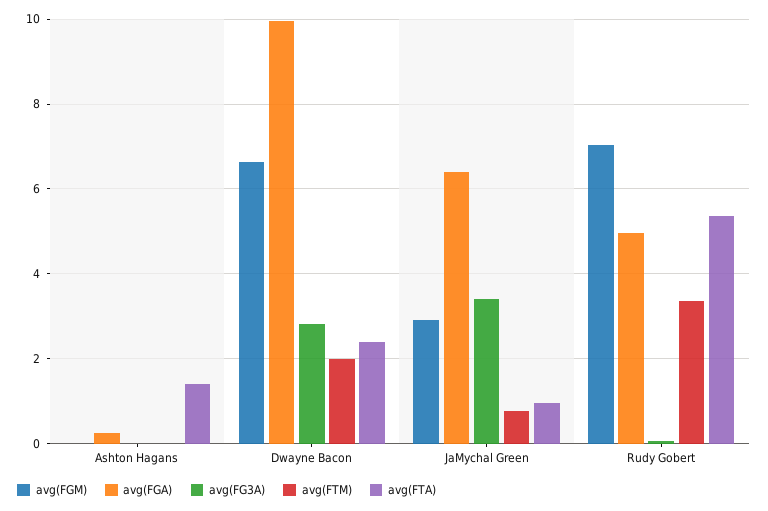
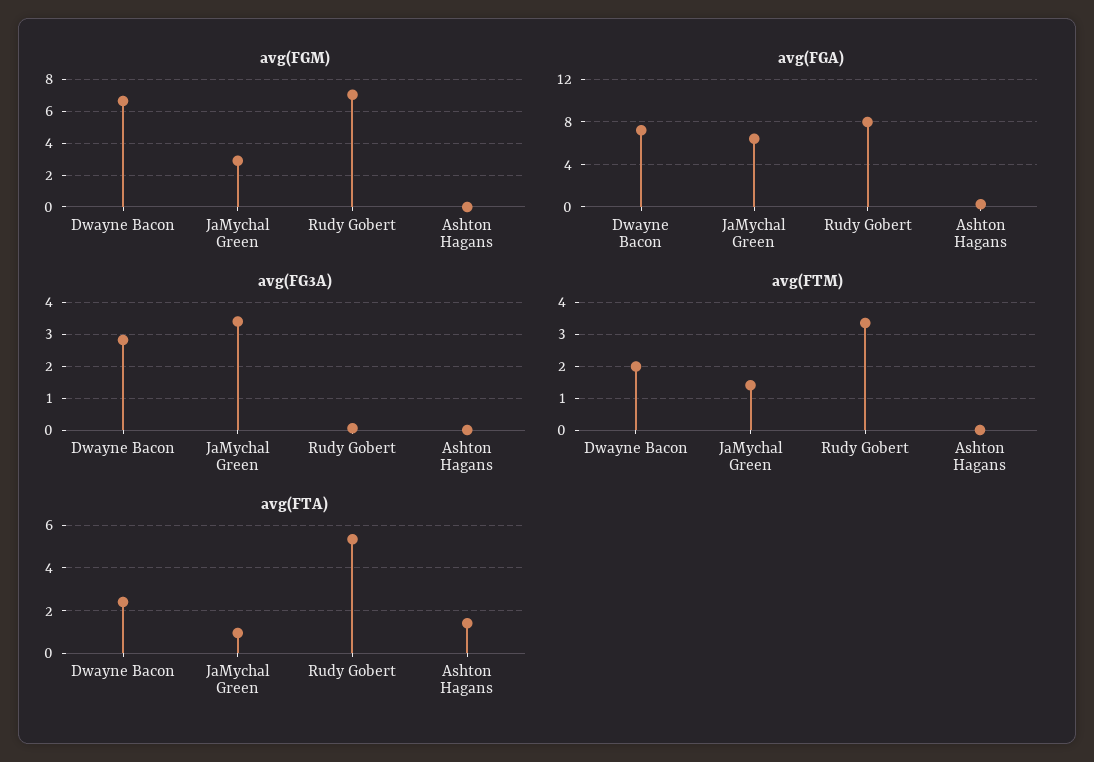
avg(FGA), Dwayne Bacon: 10 -> 7
avg(FTM), JaMychal Green: 0.8 -> 1.4
avg(FGA), Rudy Gobert: 5 -> 8

